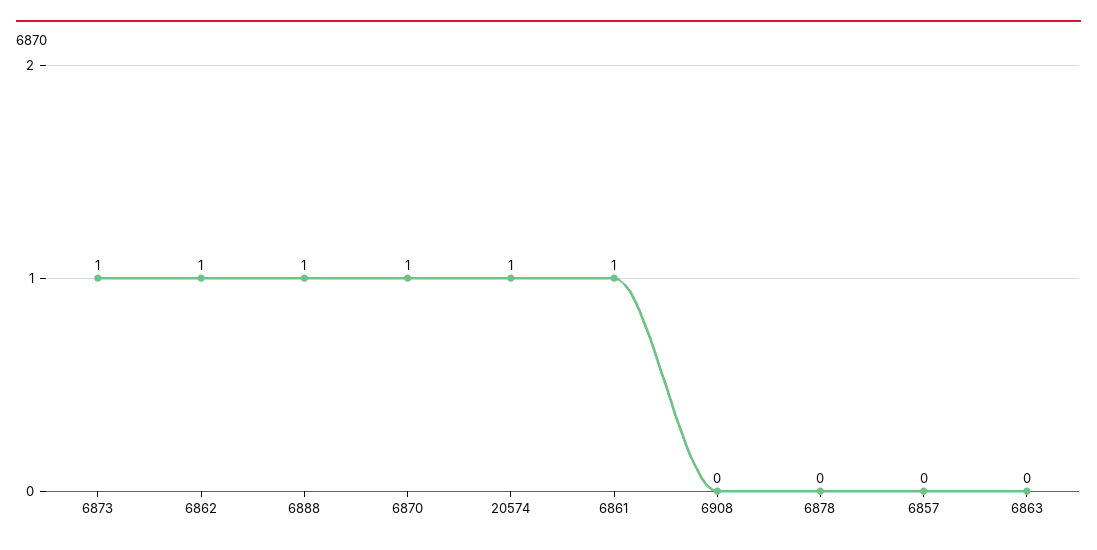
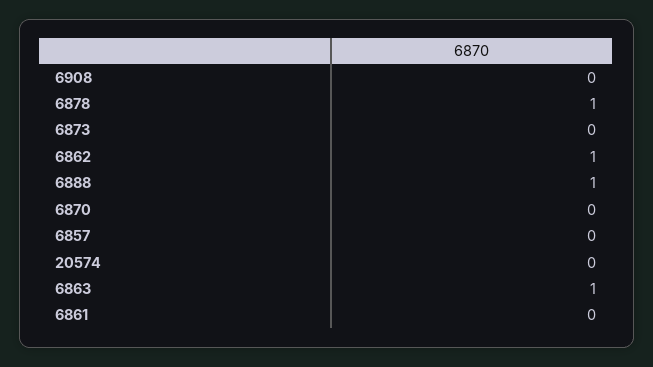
6873: 1 -> 0
6870: 1 -> 0
20574: 1 -> 0
6861: 1 -> 0
6878: 0 -> 1
6863: 0 -> 1

